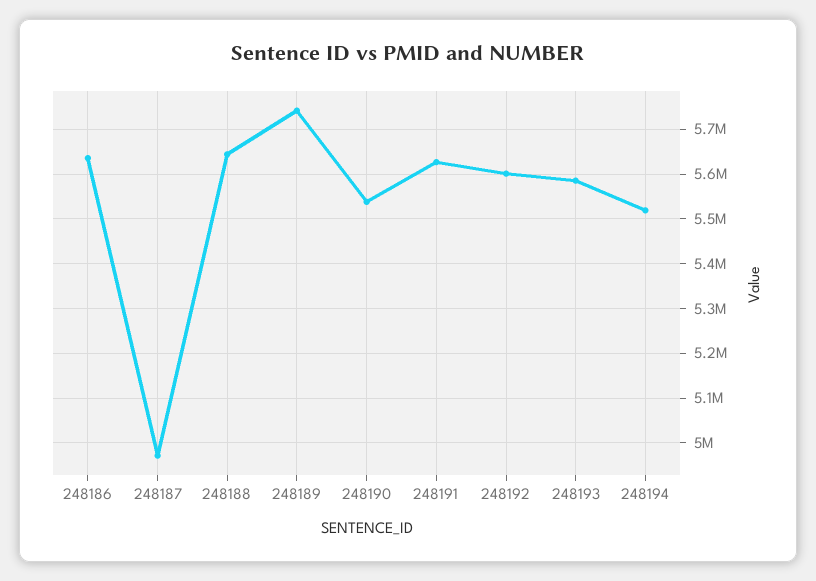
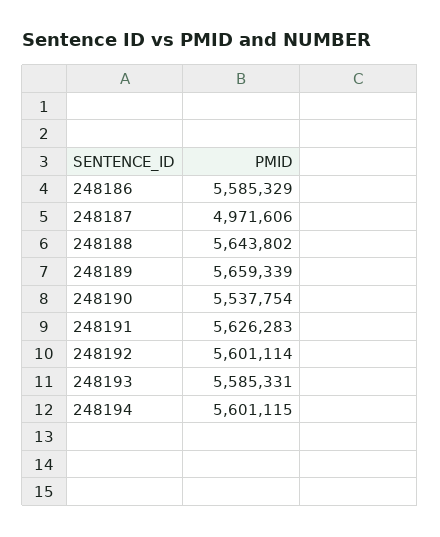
248186: 5640000 -> 5585329
248189: 5740000 -> 5659339
248194: 5520000 -> 5601115

